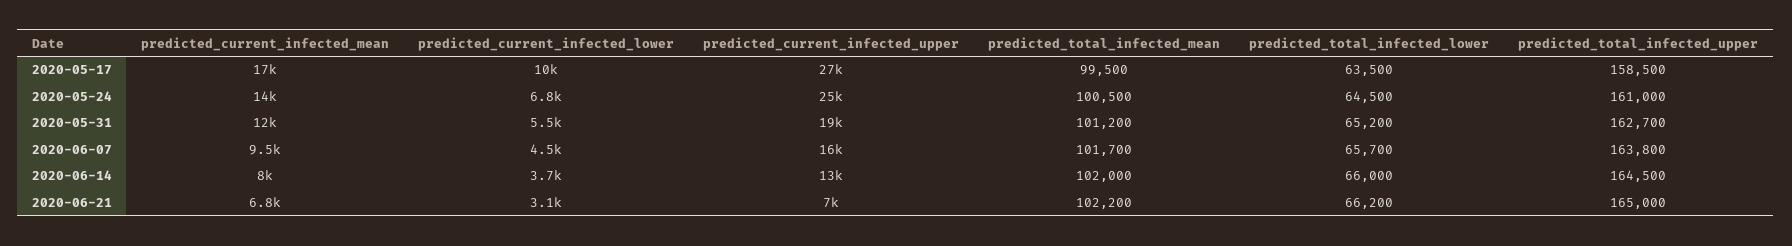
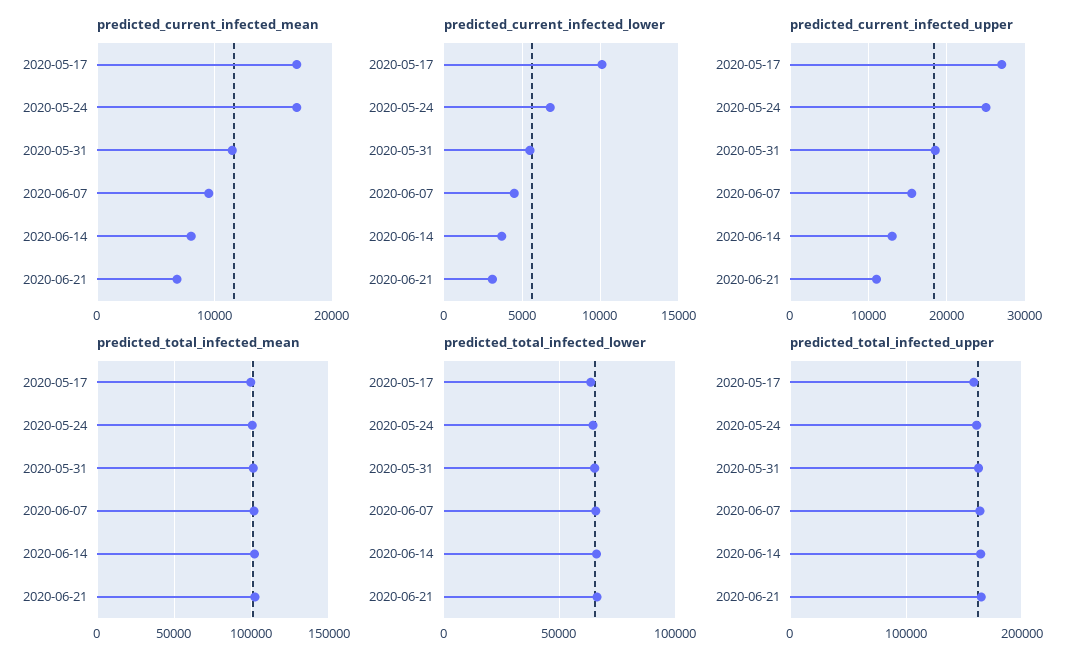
predicted_current_infected_mean, 2020-05-24: 14000 -> 17000
predicted_current_infected_upper, 2020-06-21: 7000 -> 11000

